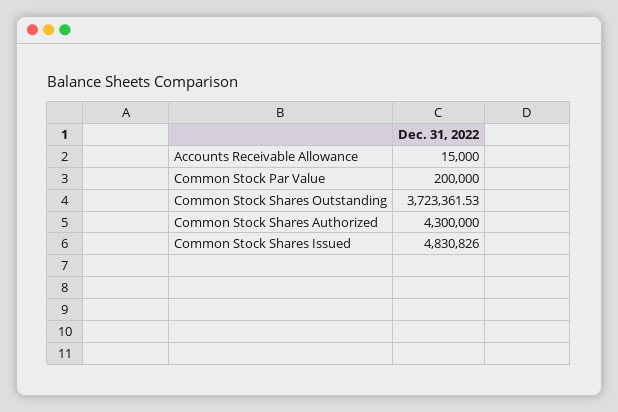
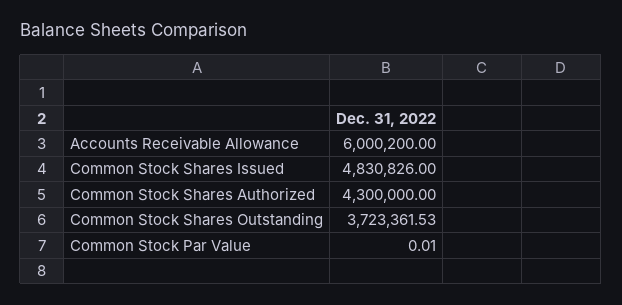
Accounts Receivable Allowance: 15000 -> 6000200
Common Stock Par Value: 200000 -> 0.01

